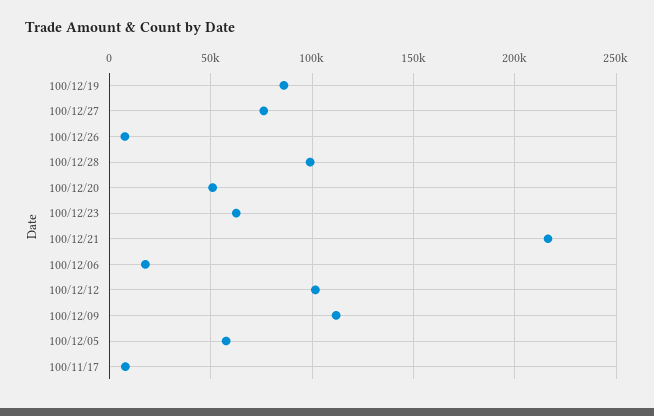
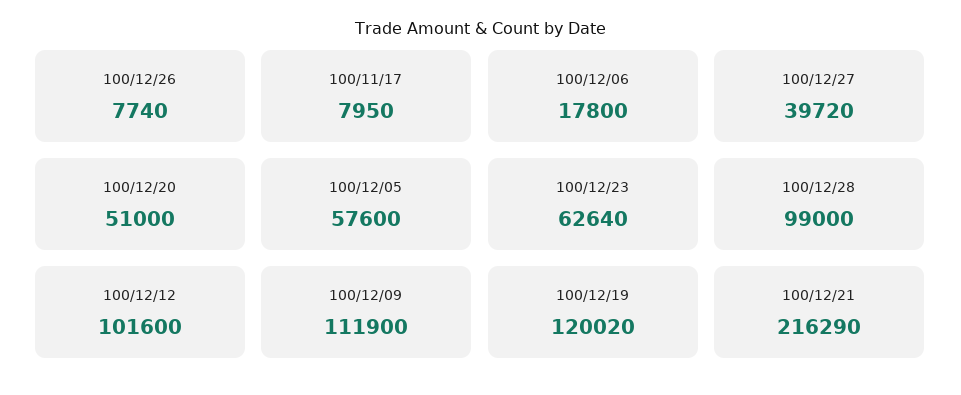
100/12/19: 85000 -> 120020
100/12/27: 75000 -> 39720

